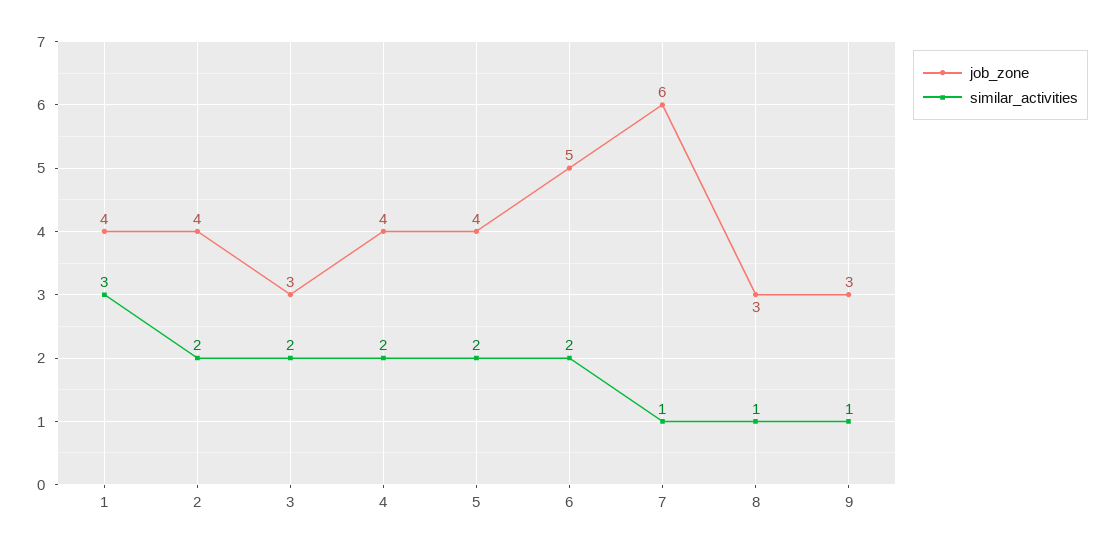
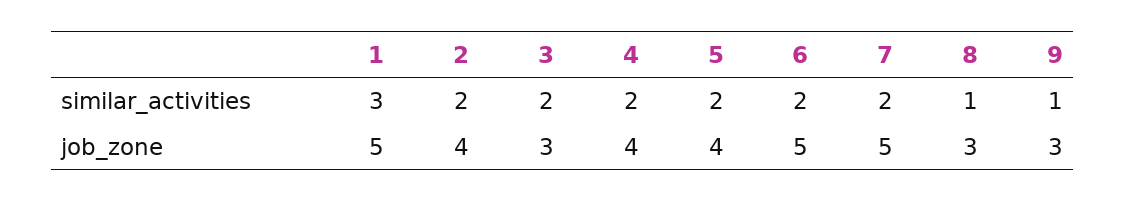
job_zone, 1: 4 -> 5
job_zone, 7: 6 -> 5
similar_activities, 7: 1 -> 2

